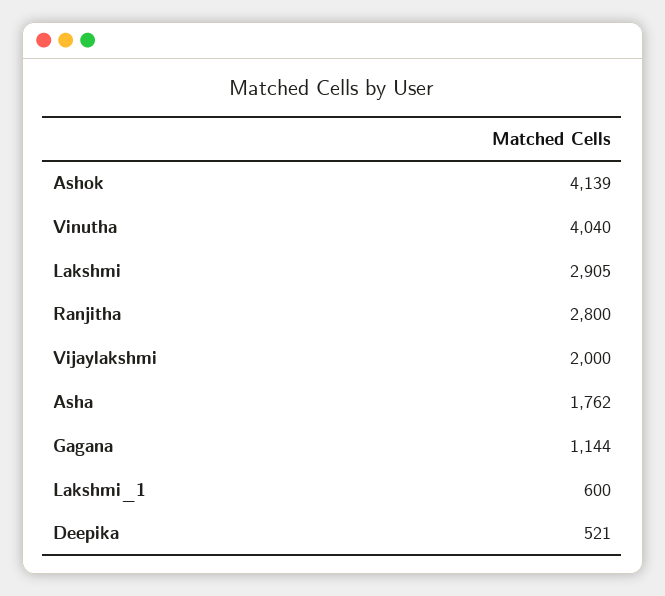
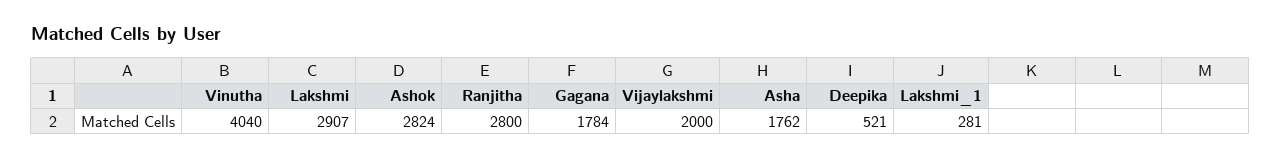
Ashok: 4139 -> 2824
Lakshmi: 2905 -> 2907
Gagana: 1144 -> 1784
Lakshmi_1: 600 -> 281

